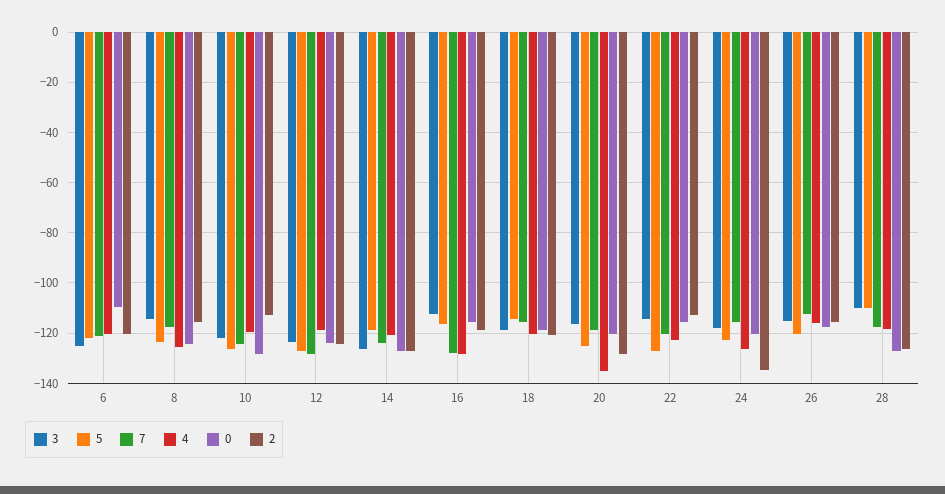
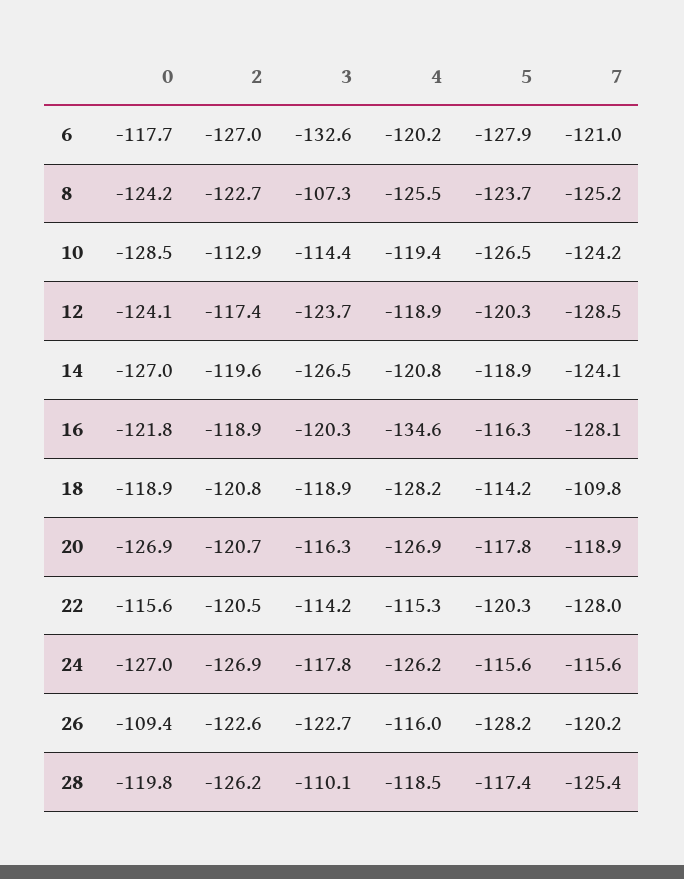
3, 6: -125 -> -132.6
5, 6: -122.5 -> -127.9
0, 6: -110 -> -117.7
2, 6: -120 -> -127
3, 8: -115 -> -107.3
7, 8: -117.5 -> -125.2
2, 8: -115 -> -122.7
3, 10: -122.5 -> -114.4
5, 12: -127.5 -> -120.3
2, 12: -125 -> -117.4
2, 14: -127.5 -> -119.6
3, 16: -112.5 -> -120.3
4, 16: -127.5 -> -134.6
0, 16: -115 -> -121.8
7, 18: -115 -> -109.8
4, 18: -120 -> -128.2
5, 20: -125 -> -117.8
4, 20: -135 -> -126.9
0, 20: -120 -> -126.9
2, 20: -127.5 -> -120.7
5, 22: -127.5 -> -120.3
7, 22: -120 -> -128
4, 22: -122.5 -> -115.3
2, 22: -112.5 -> -120.5
5, 24: -122.5 -> -115.6
0, 24: -120 -> -127
2, 24: -135 -> -126.9
3, 26: -115 -> -122.7
5, 26: -120 -> -128.2
7, 26: -112.5 -> -120.2
0, 26: -117.5 -> -109.4
2, 26: -115 -> -122.6
5, 28: -110 -> -117.4
7, 28: -117.5 -> -125.4
0, 28: -127.5 -> -119.8

